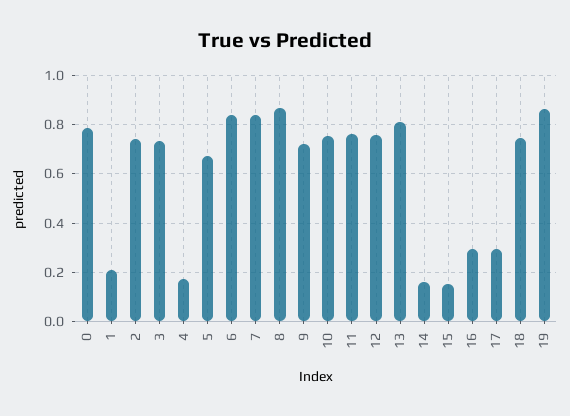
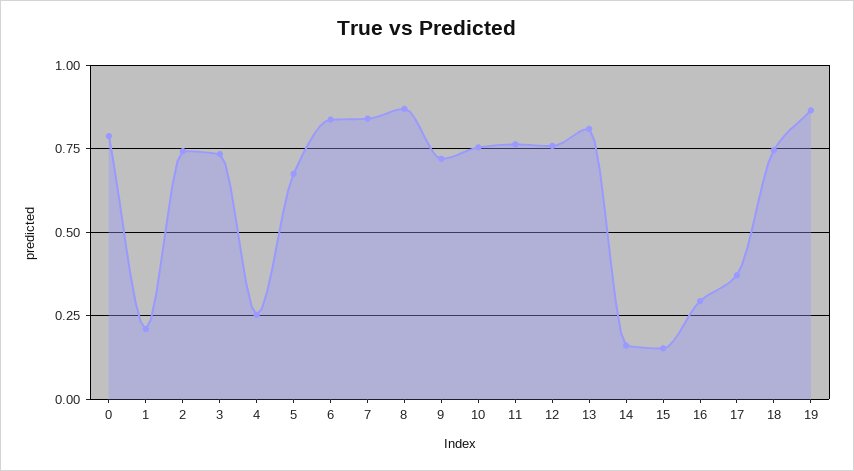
4: 0.175 -> 0.25
17: 0.3 -> 0.375

